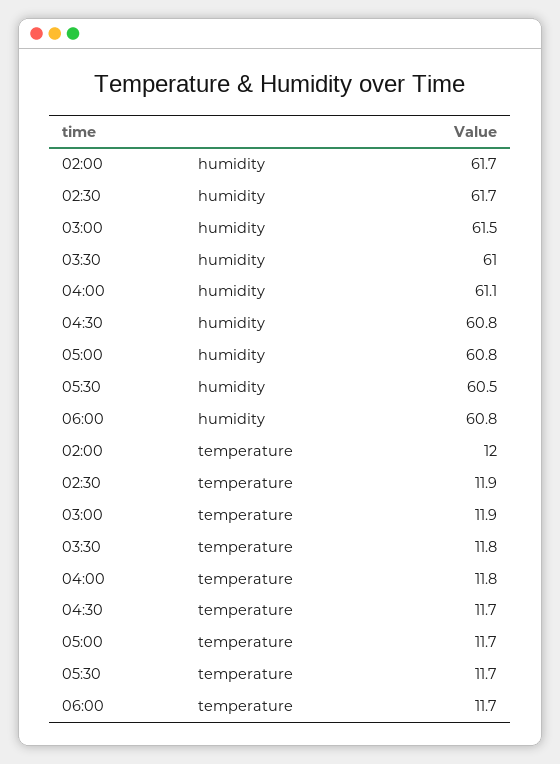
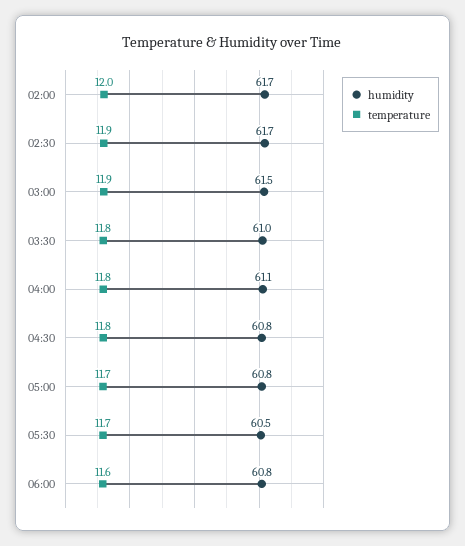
temperature, 04:30: 11.7 -> 11.8
temperature, 06:00: 11.7 -> 11.6

